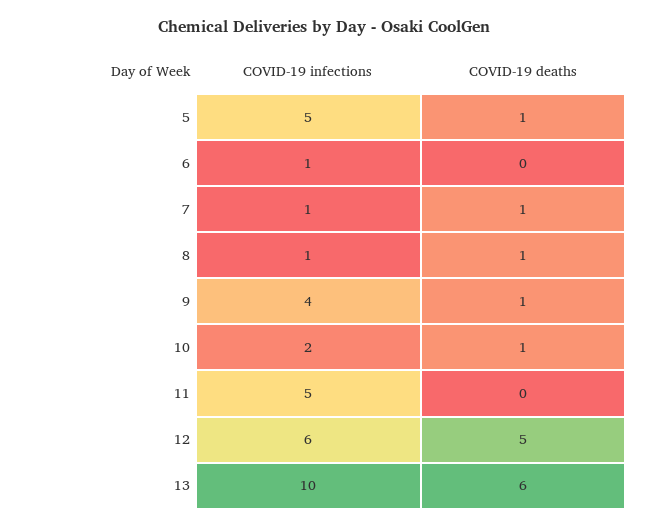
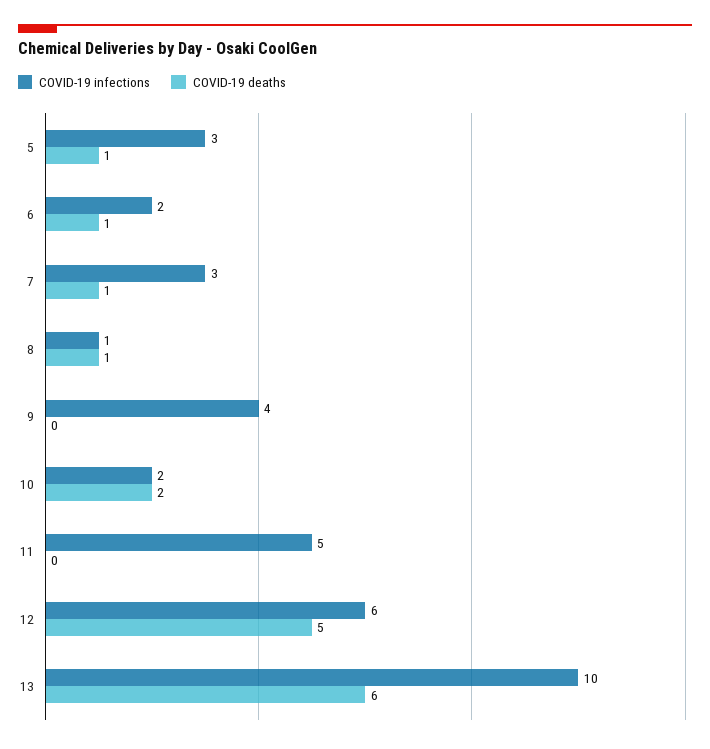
COVID-19 infections, 5: 5 -> 3
COVID-19 infections, 6: 1 -> 2
COVID-19 deaths, 6: 0 -> 1
COVID-19 infections, 7: 1 -> 3
COVID-19 deaths, 9: 1 -> 0
COVID-19 deaths, 10: 1 -> 2

